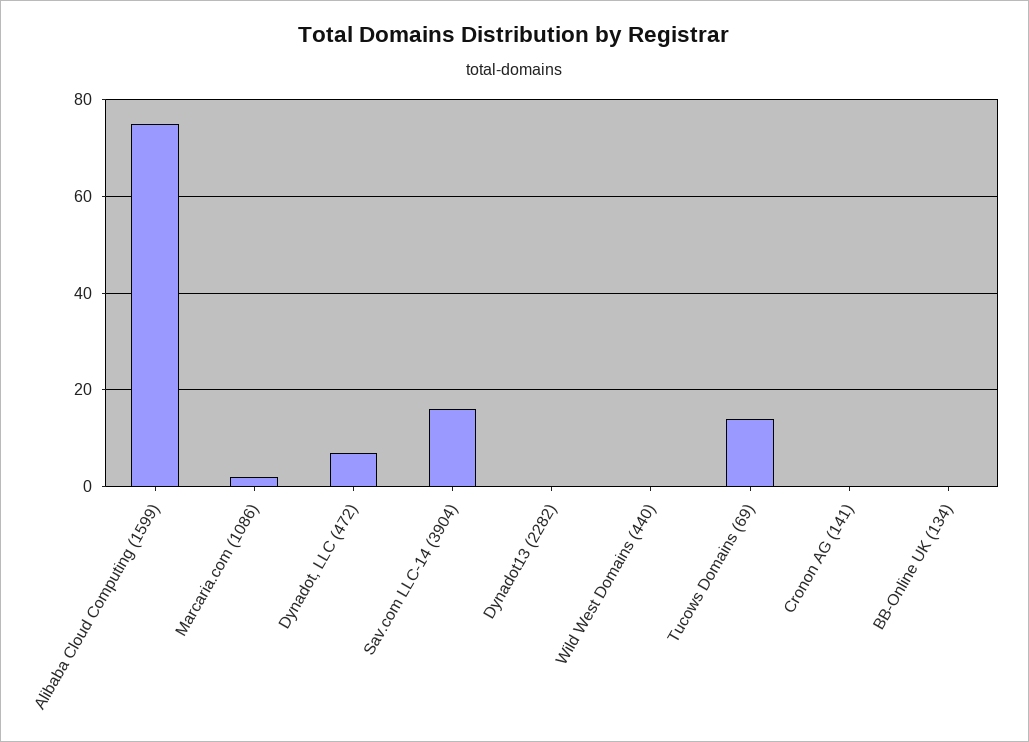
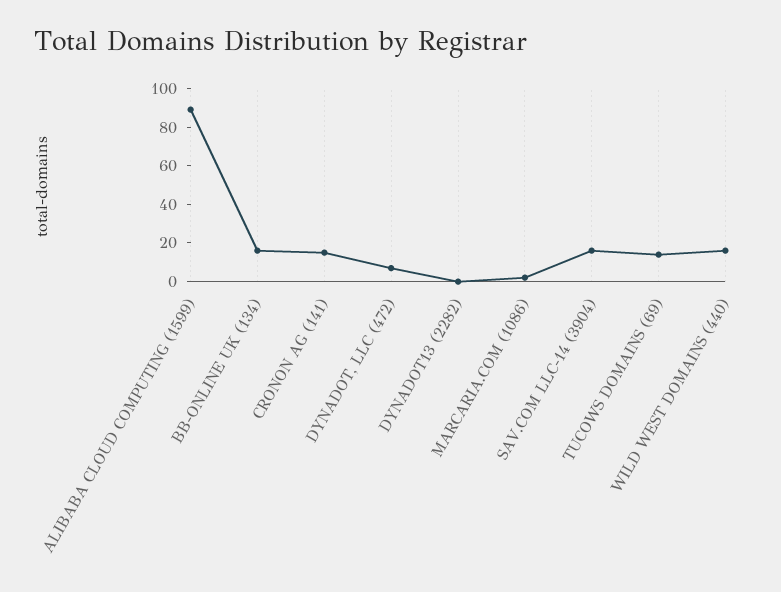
Alibaba Cloud Computing (1599): 75 -> 90
Wild West Domains (440): 0 -> 15
Cronon AG (141): 0 -> 15
BB-Online UK (134): 0 -> 15

